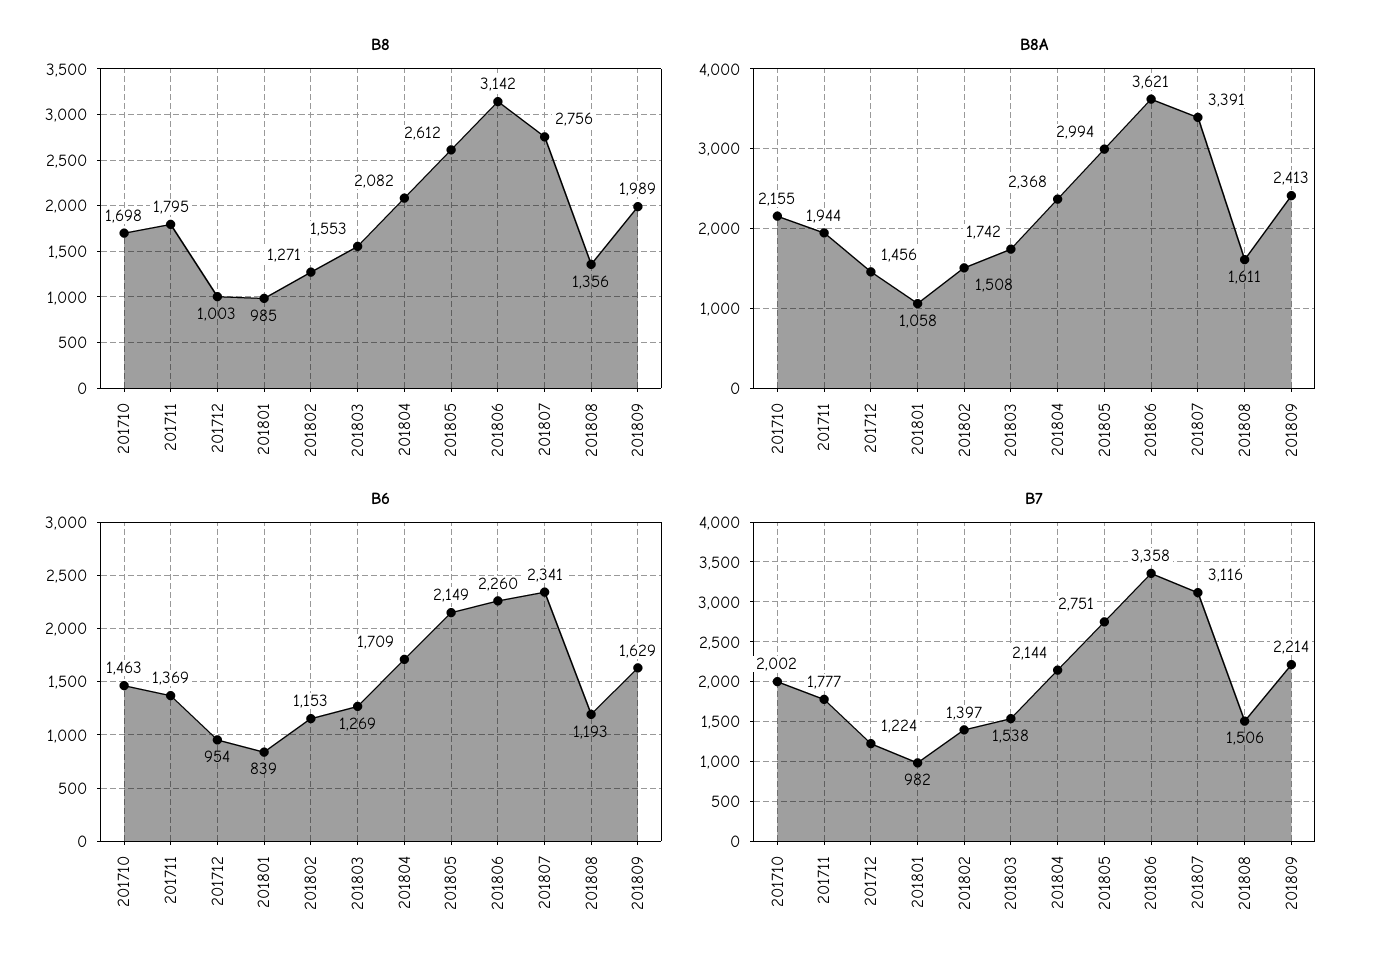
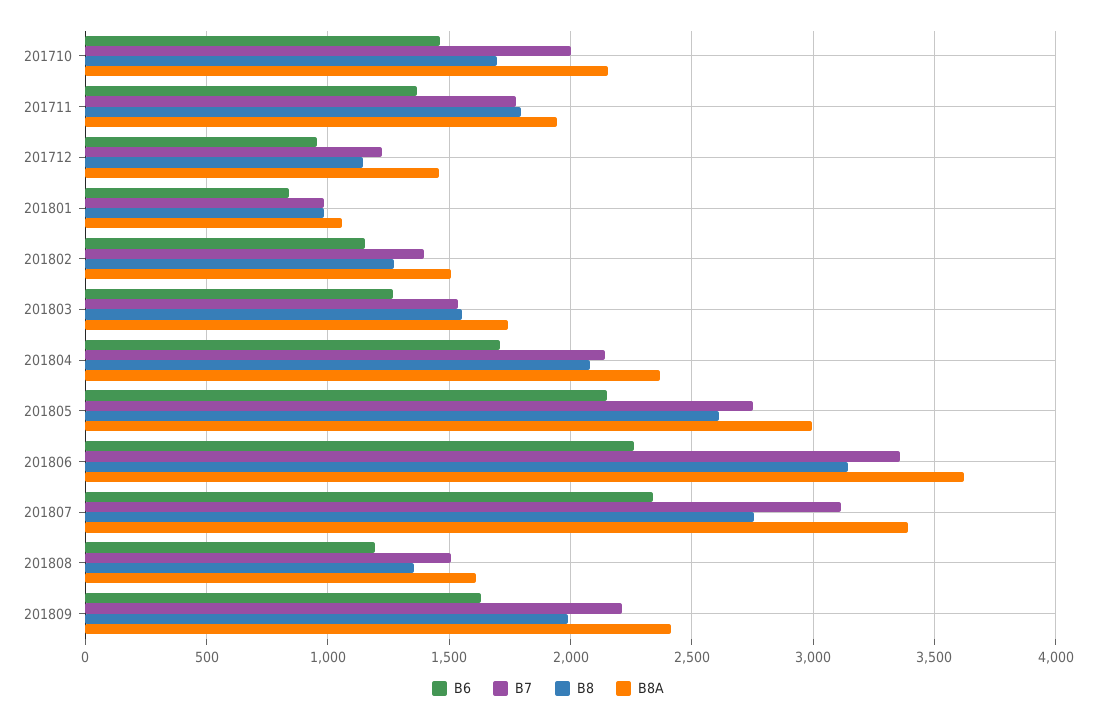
B8, 201712: 1003 -> 1150

